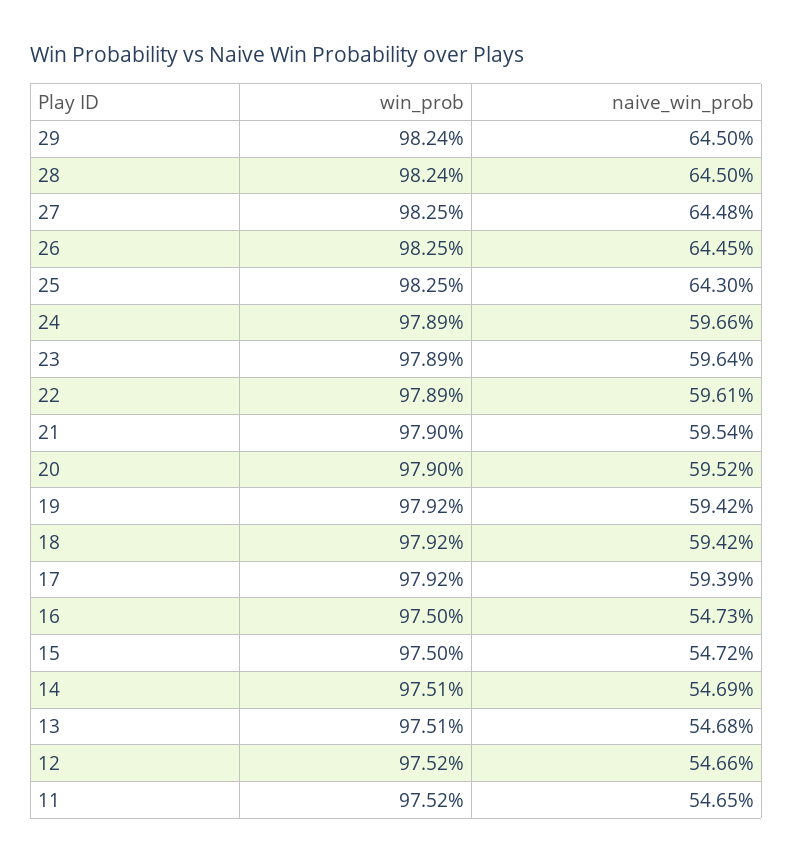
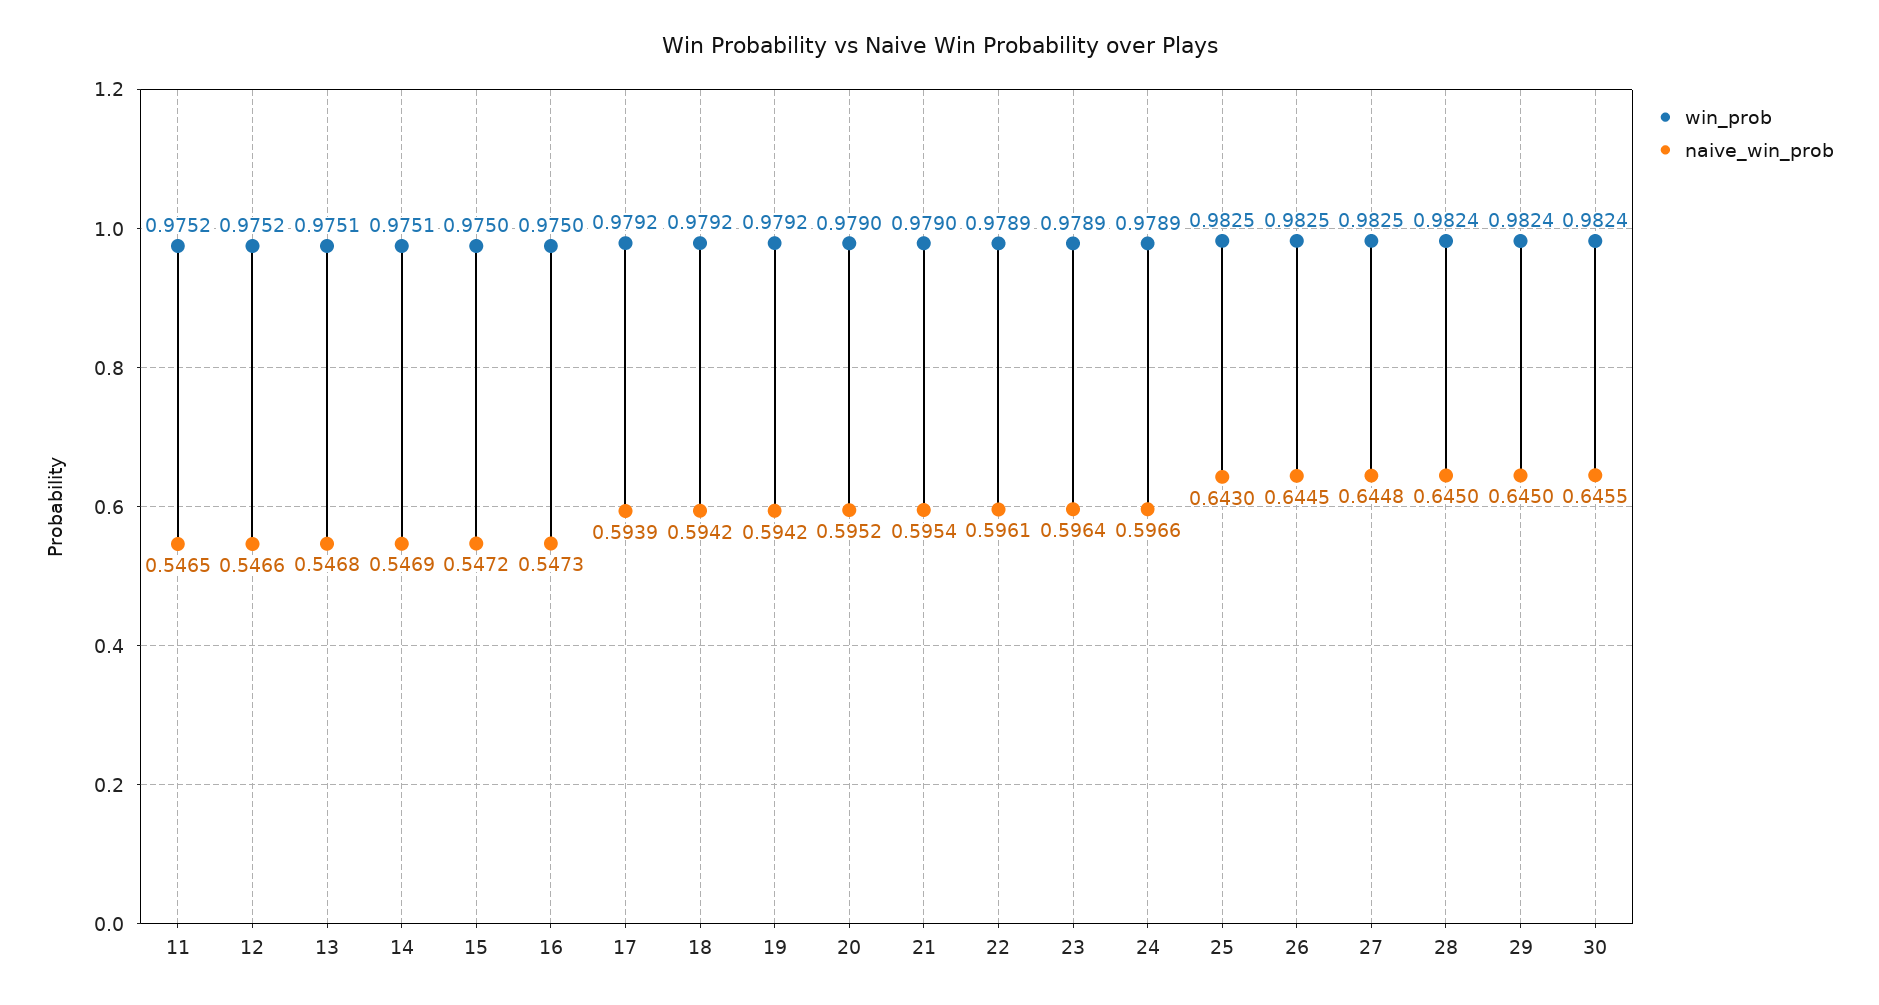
win_prob, 30: none -> 0.9824
naive_win_prob, 30: none -> 0.6455

